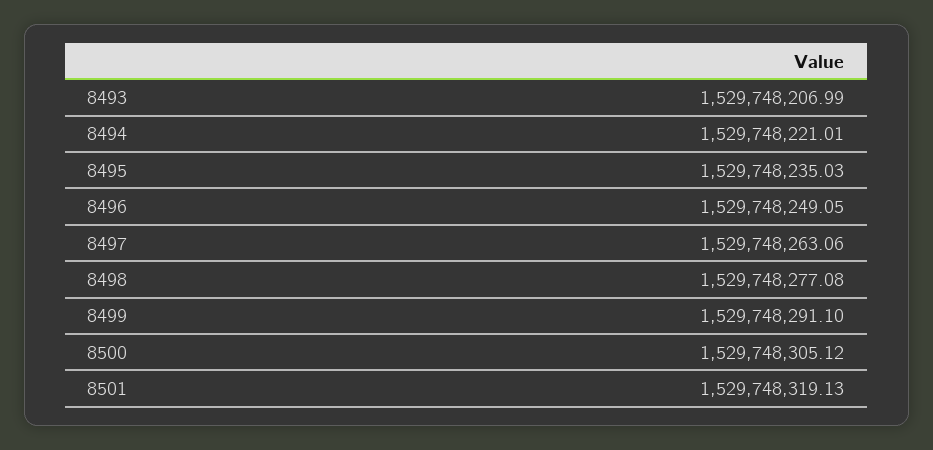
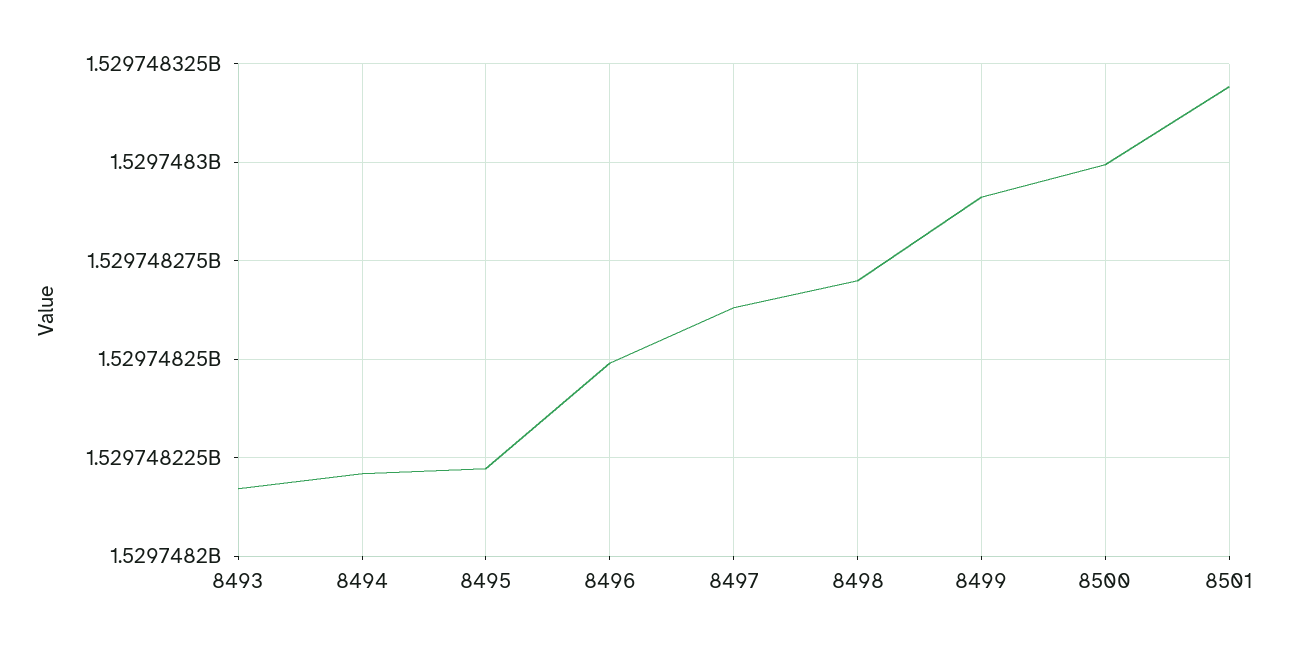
8493: 1529748206.99 -> 1529748217.5
8495: 1529748235.03 -> 1529748222.5
8498: 1529748277.08 -> 1529748270
8500: 1529748305.12 -> 1529748300

